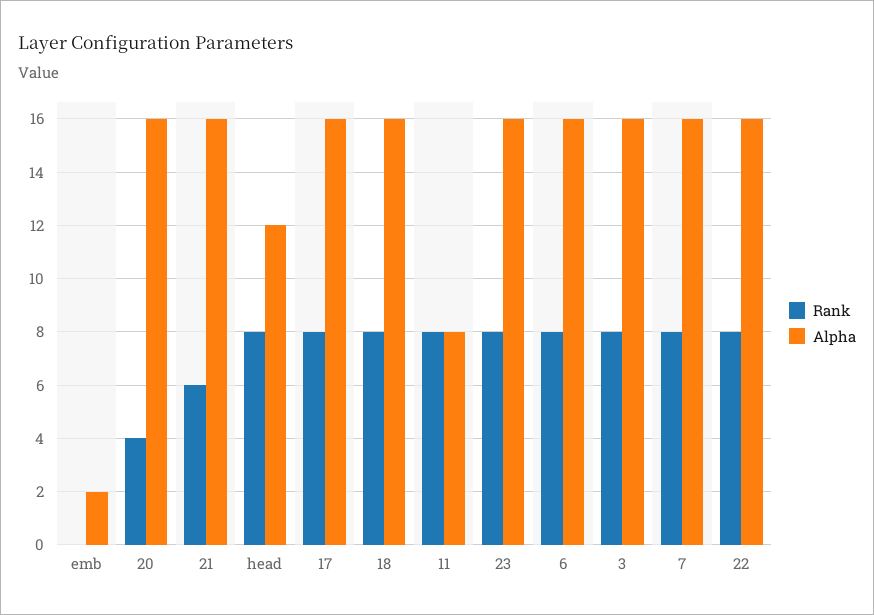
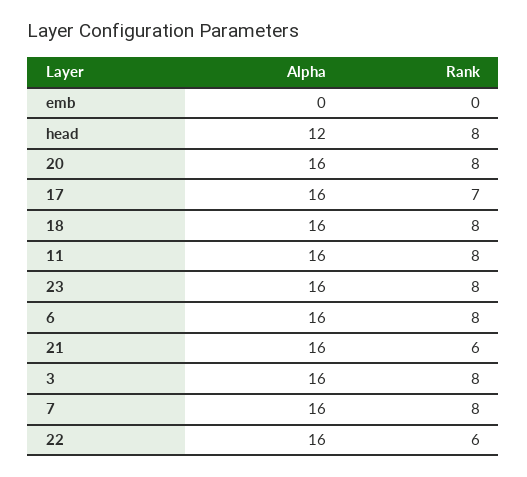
Alpha, emb: 2 -> 0
Rank, 20: 4 -> 8
Rank, 17: 8 -> 7
Alpha, 11: 8 -> 16
Rank, 22: 8 -> 6

